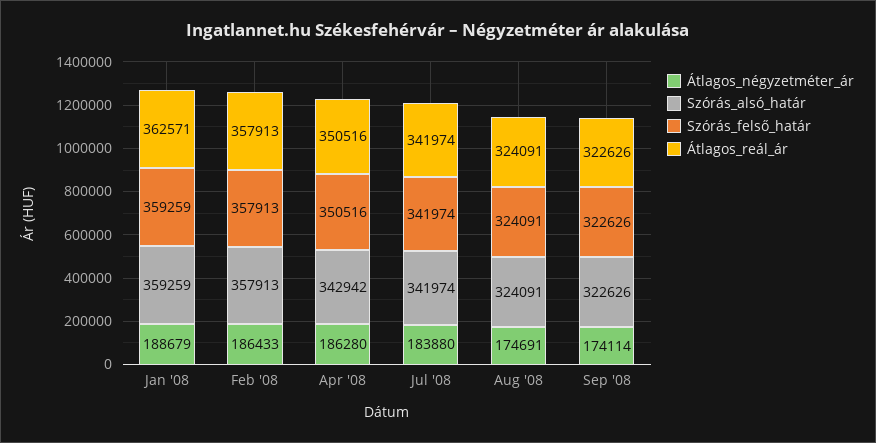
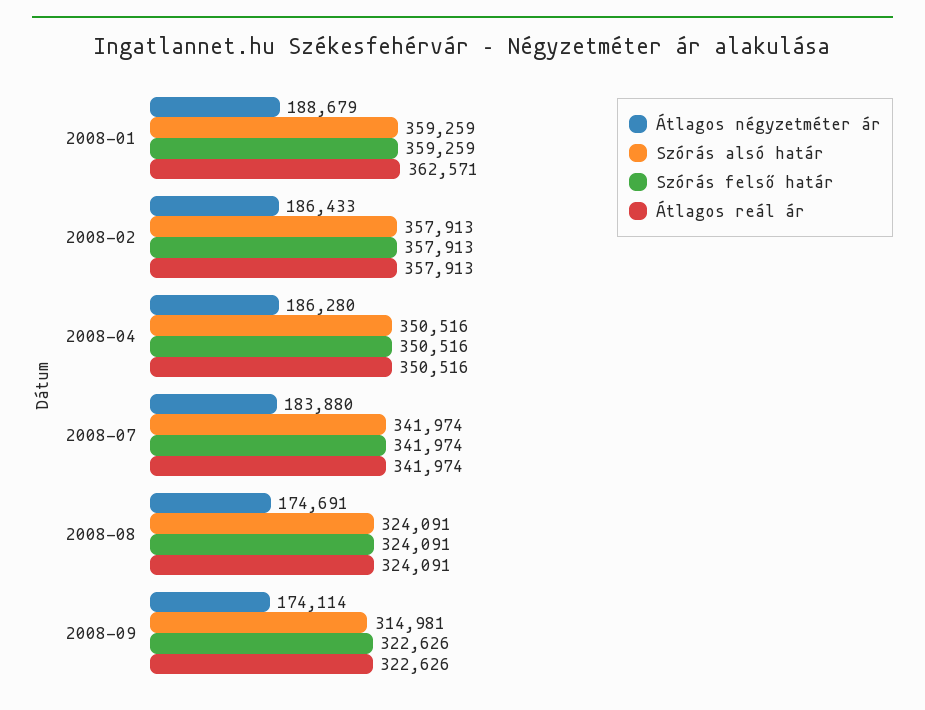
Szórás_alsó_határ, Apr '08: 342942 -> 350516
Szórás_alsó_határ, Sep '08: 322626 -> 314981

